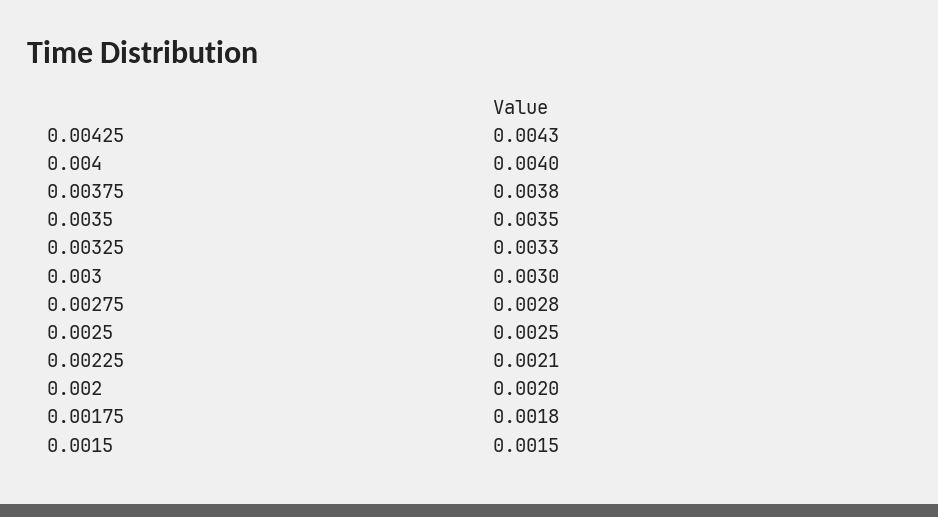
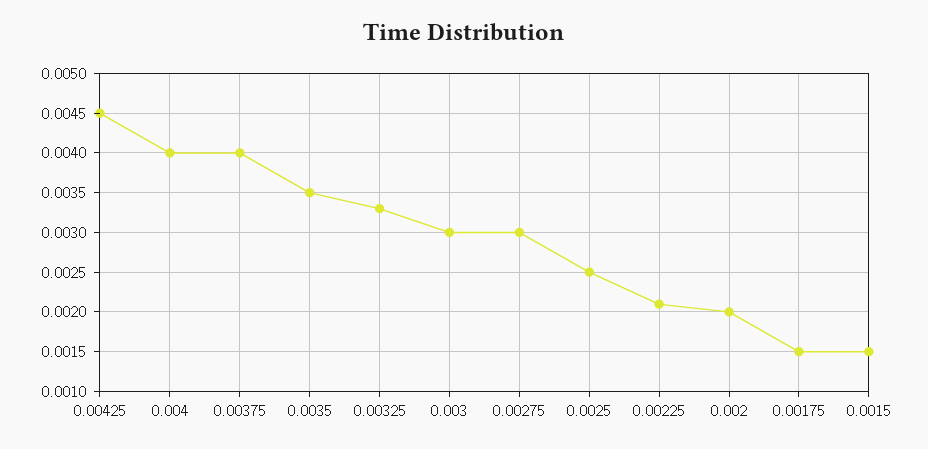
0.00425: 0.0043 -> 0.0045
0.00375: 0.0038 -> 0.004
0.00275: 0.0028 -> 0.003
0.00175: 0.0018 -> 0.0015

